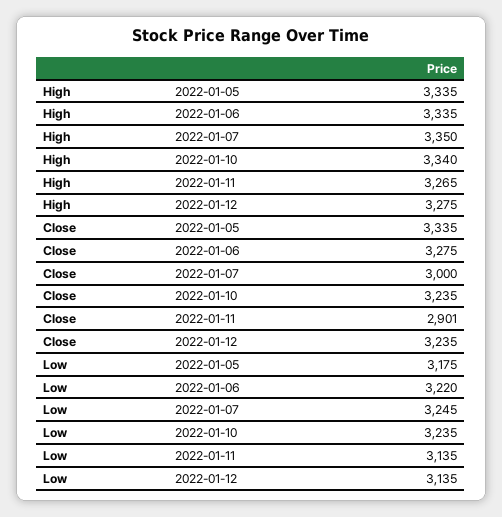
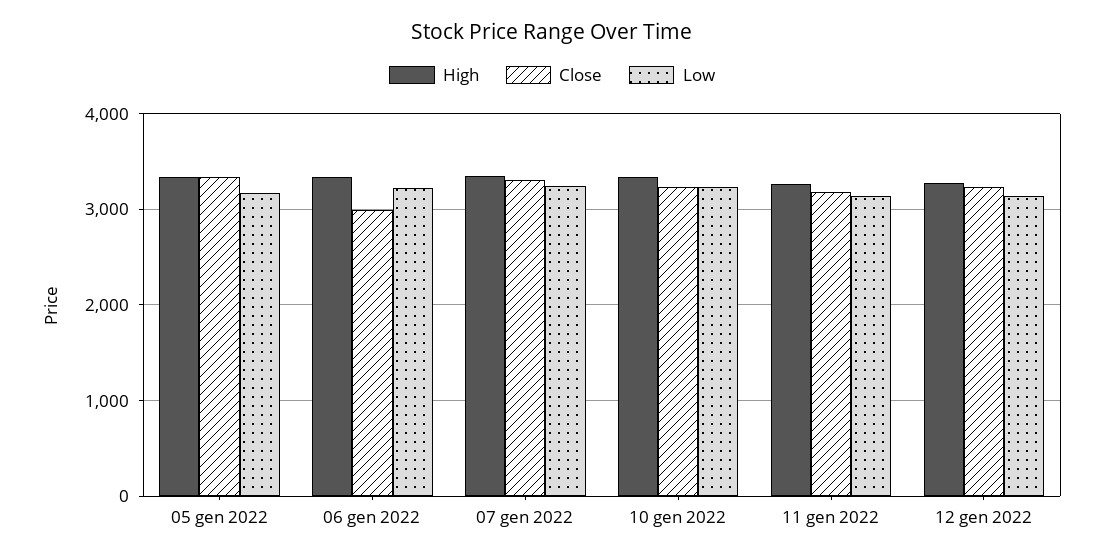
Close, 2022-01-06: 3275 -> 3000
Close, 2022-01-07: 3000 -> 3300
Close, 2022-01-11: 2901 -> 3200

